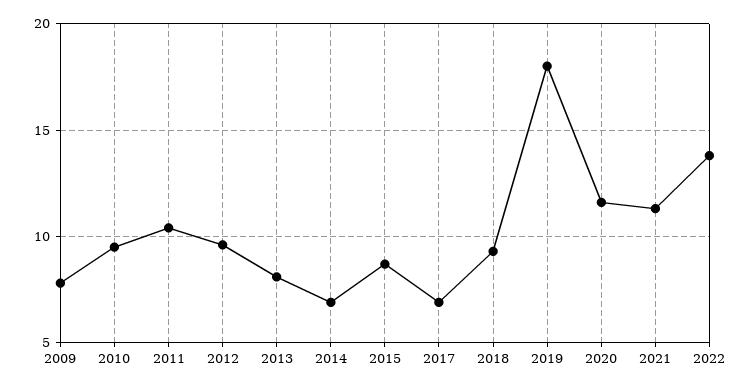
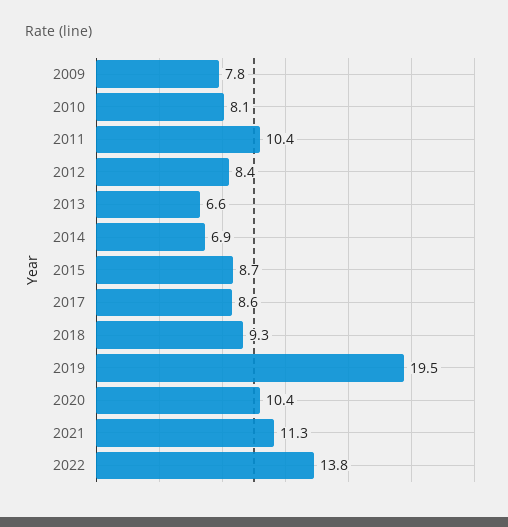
2010: 9.5 -> 8.1
2012: 9.5 -> 8.4
2013: 8 -> 6.6
2017: 7 -> 8.6
2019: 18 -> 19.5
2020: 11.5 -> 10.4

